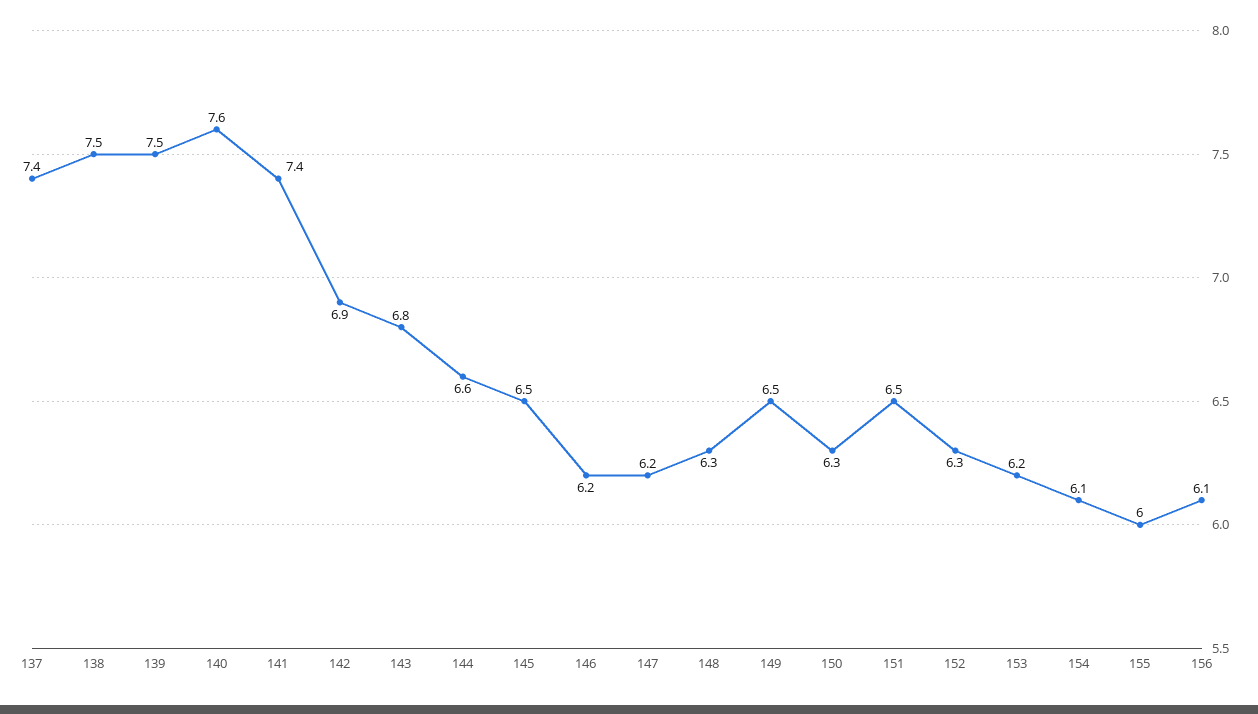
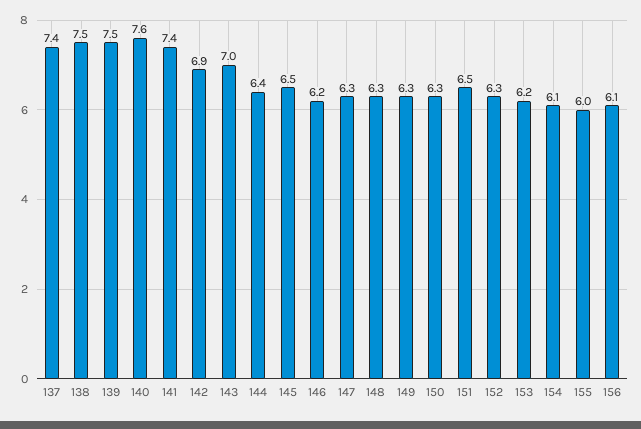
143: 6.8 -> 7
144: 6.6 -> 6.4
147: 6.2 -> 6.3
149: 6.5 -> 6.3

